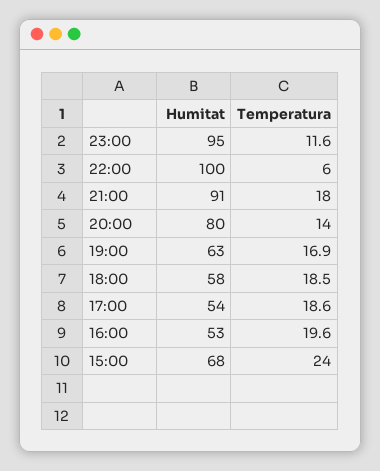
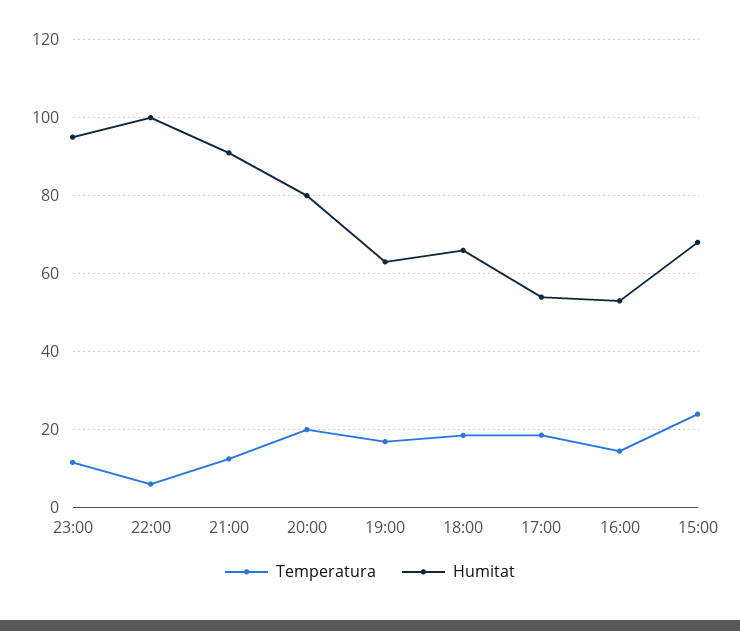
Temperatura, 21:00: 18 -> 12
Temperatura, 20:00: 14 -> 20
Humitat, 18:00: 58 -> 66
Temperatura, 16:00: 19.6 -> 14

